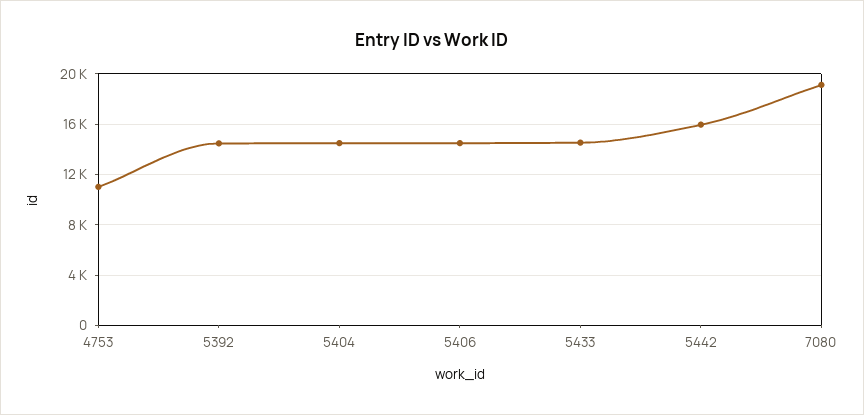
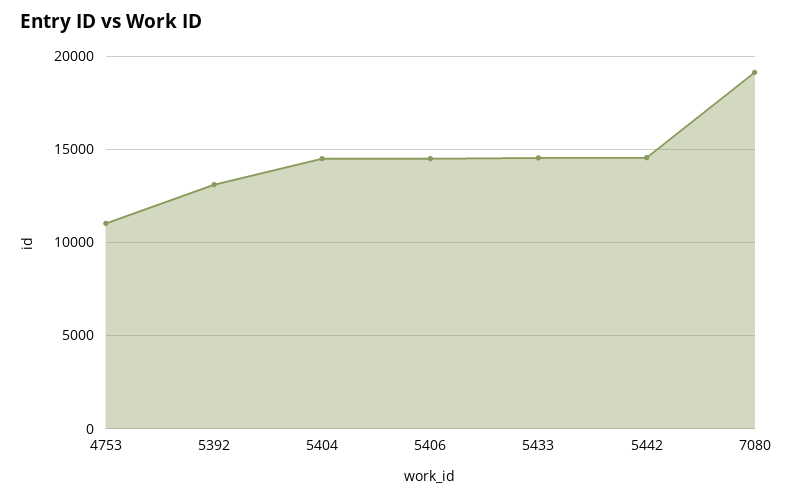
5392: 14500 -> 13000
5442: 16000 -> 14500

